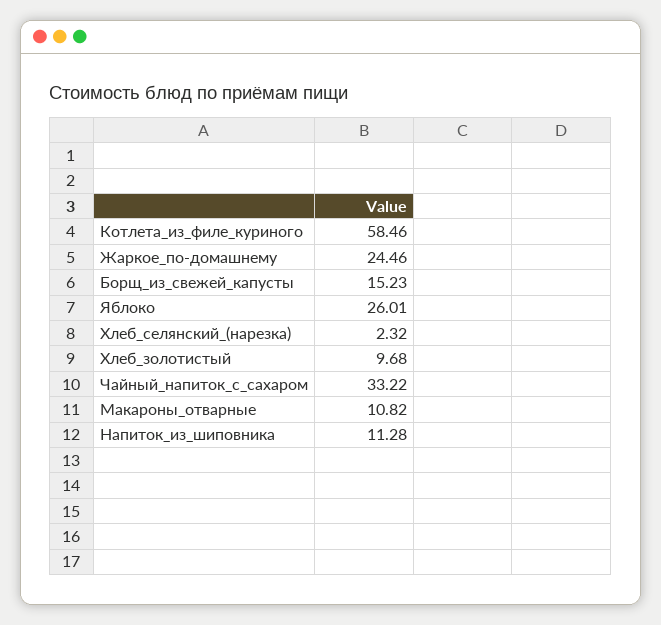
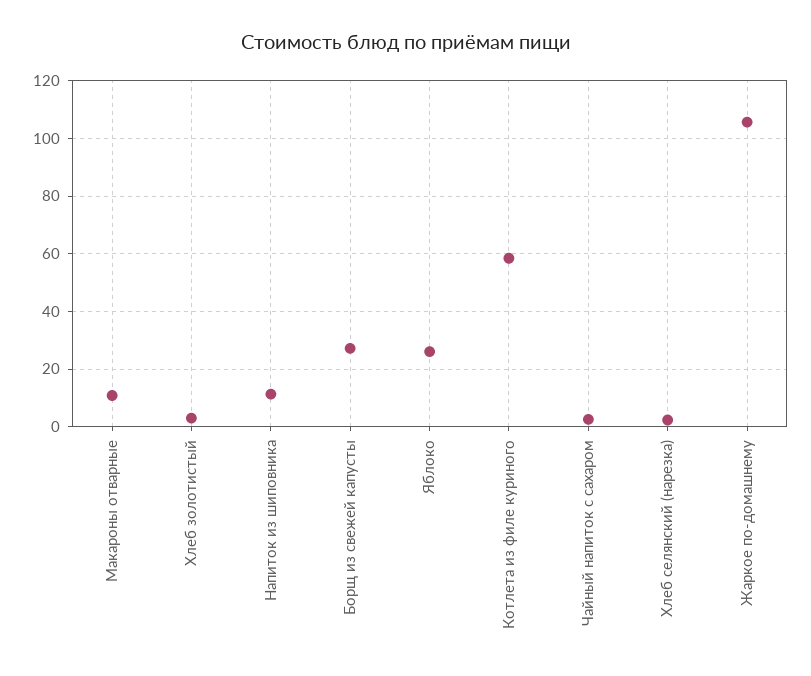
Жаркое_по-домашнему: 24.46 -> 105
Борщ_из_свежей_капусты: 15.23 -> 27.5
Хлеб_золотистый: 9.68 -> 2.5
Чайный_напиток_с_сахаром: 33.22 -> 2.5

